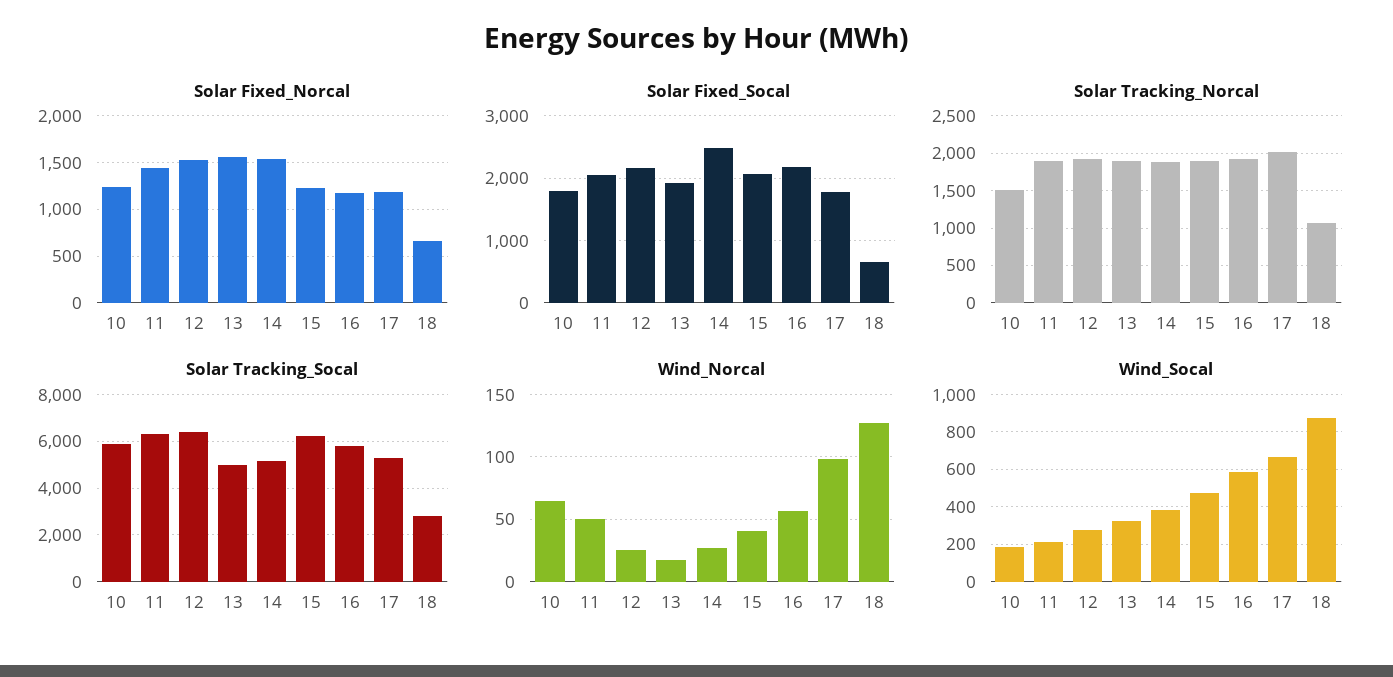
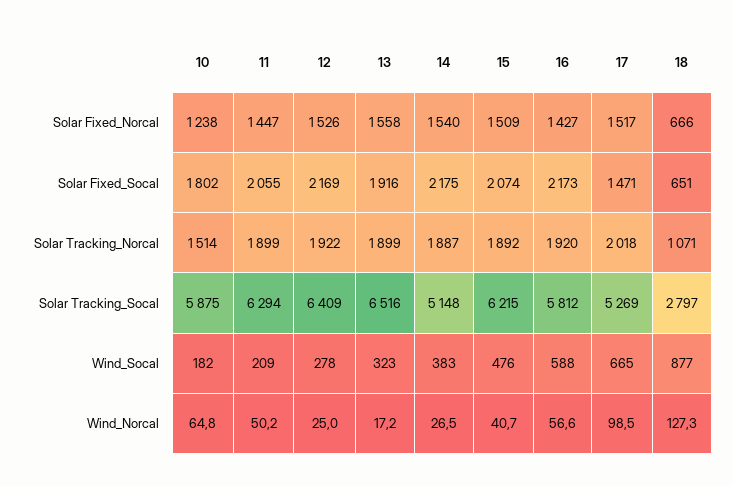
Solar Fixed_Norcal, 15: 1200 -> 1509
Solar Fixed_Norcal, 16: 1200 -> 1427
Solar Fixed_Norcal, 17: 1200 -> 1517
Solar Fixed_Socal, 14: 2500 -> 2175
Solar Fixed_Socal, 17: 1800 -> 1471
Solar Tracking_Socal, 13: 5000 -> 6516

